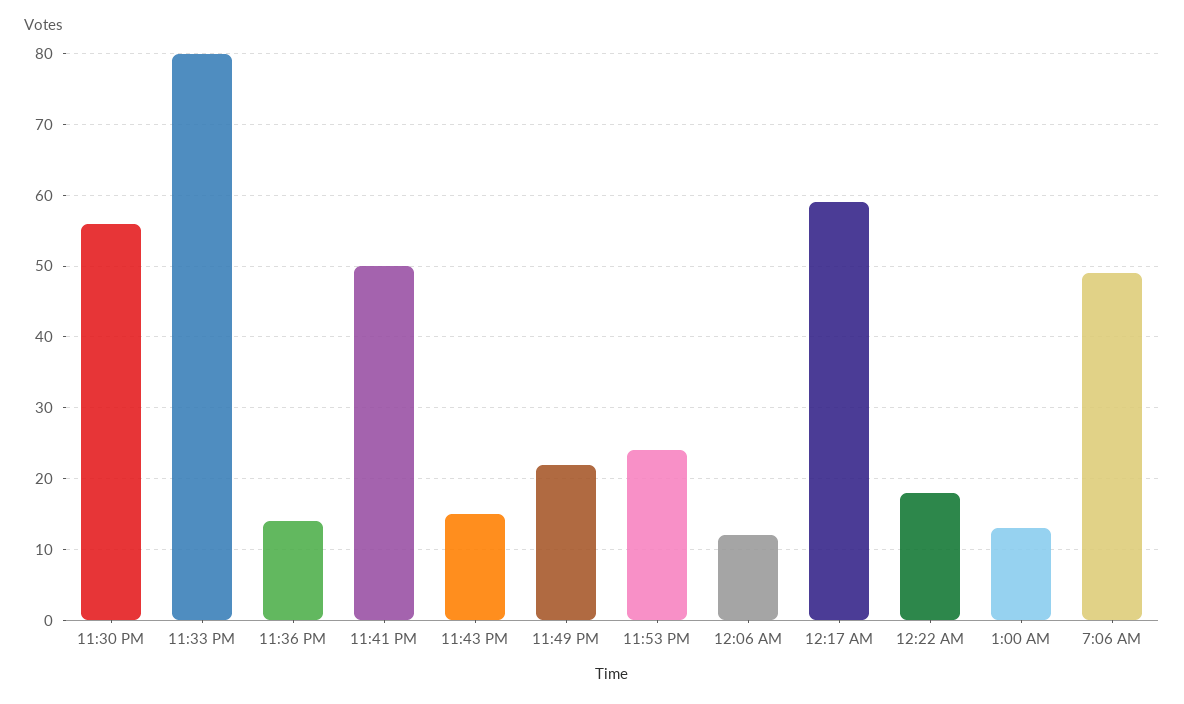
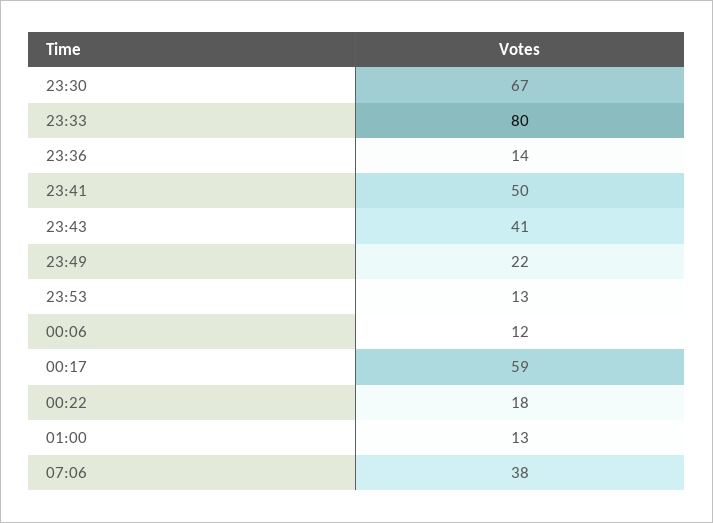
11:30 PM: 56 -> 67
11:43 PM: 15 -> 41
11:53 PM: 24 -> 13
7:06 AM: 49 -> 38

